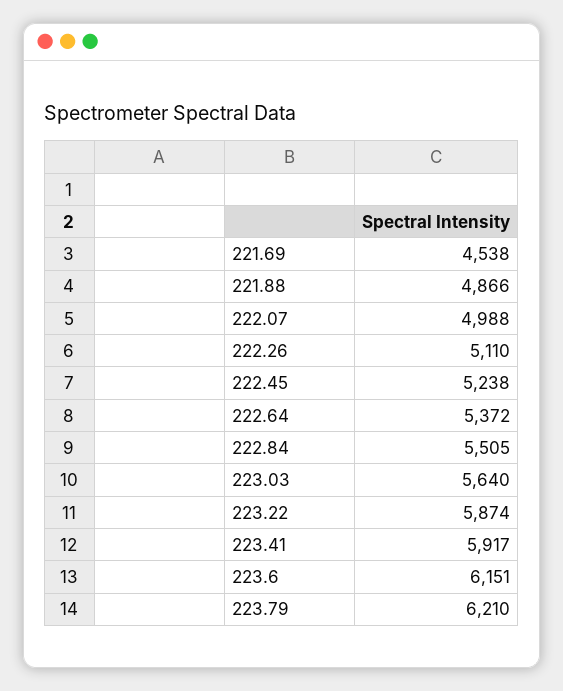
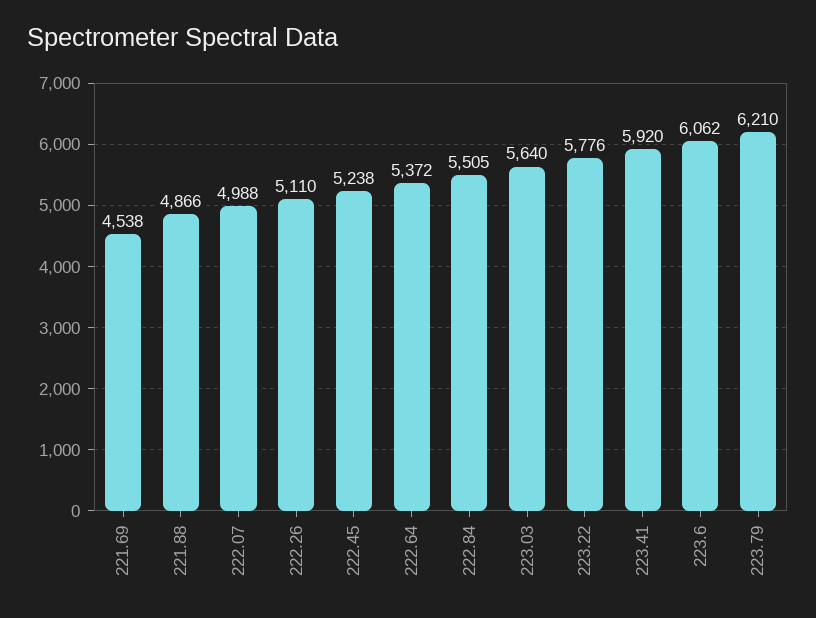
223.22: 5874 -> 5776
223.41: 5917 -> 5920
223.6: 6151 -> 6062

